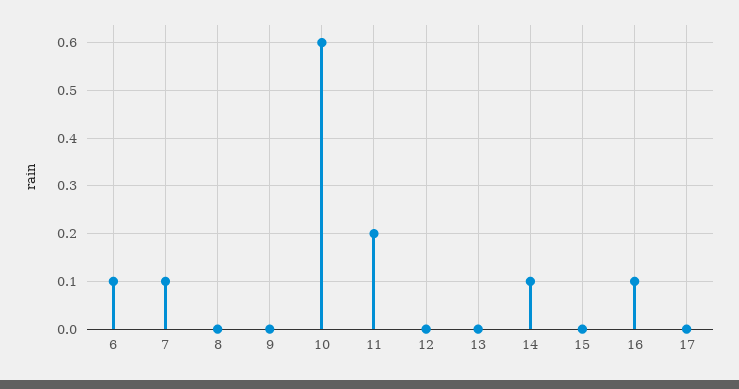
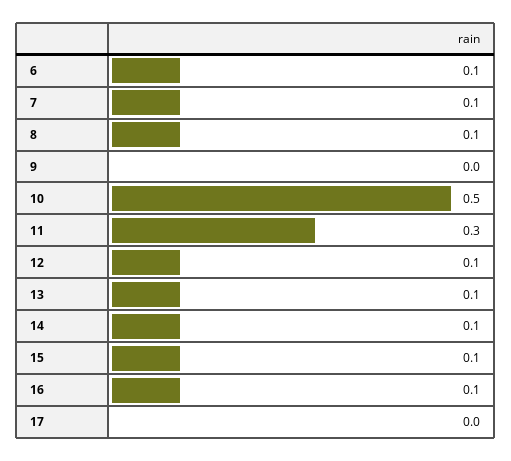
8: 0 -> 0.1
10: 0.6 -> 0.5
11: 0.2 -> 0.3
12: 0 -> 0.1
13: 0 -> 0.1
15: 0 -> 0.1

